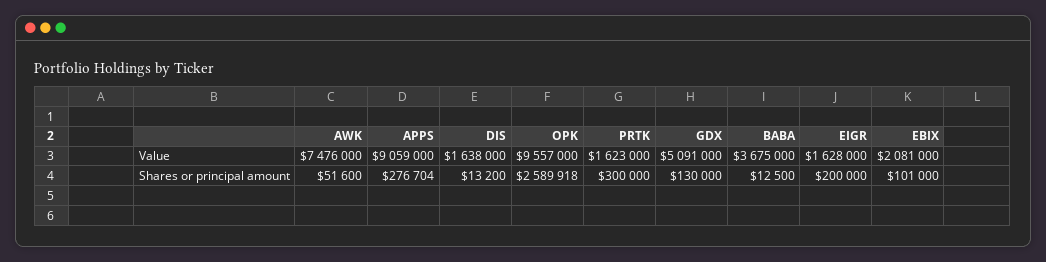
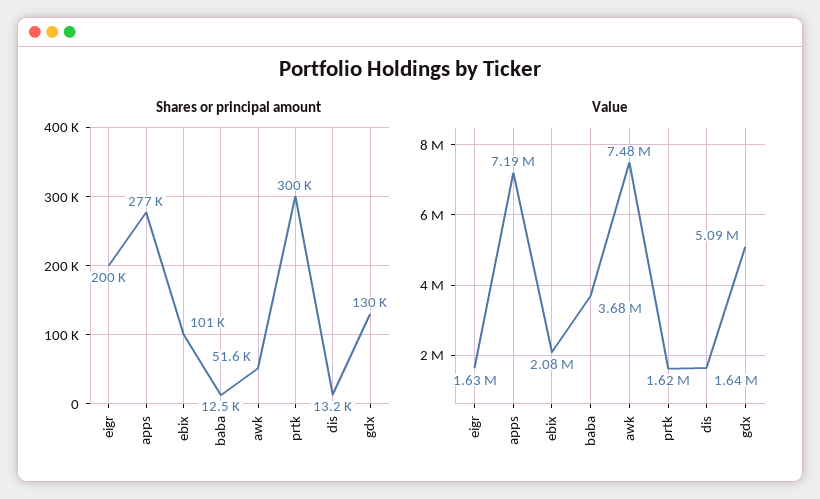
Value, APPS: 9059000 -> 7190000
Value, OPK: 9557000 -> none
Shares or principal amount, OPK: 2589918 -> none

